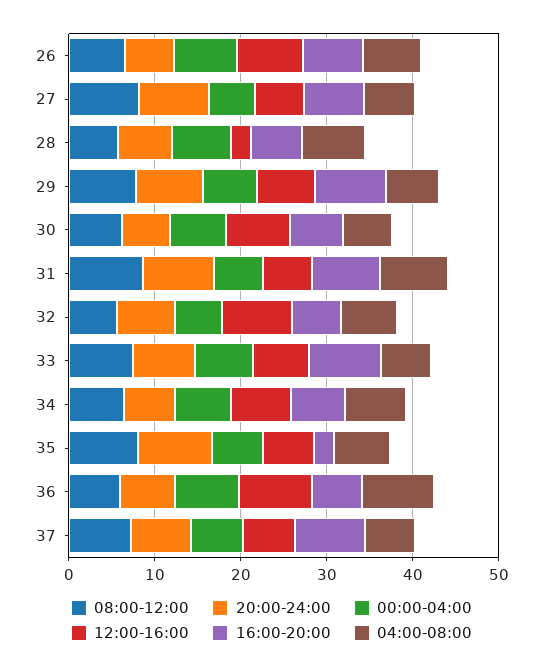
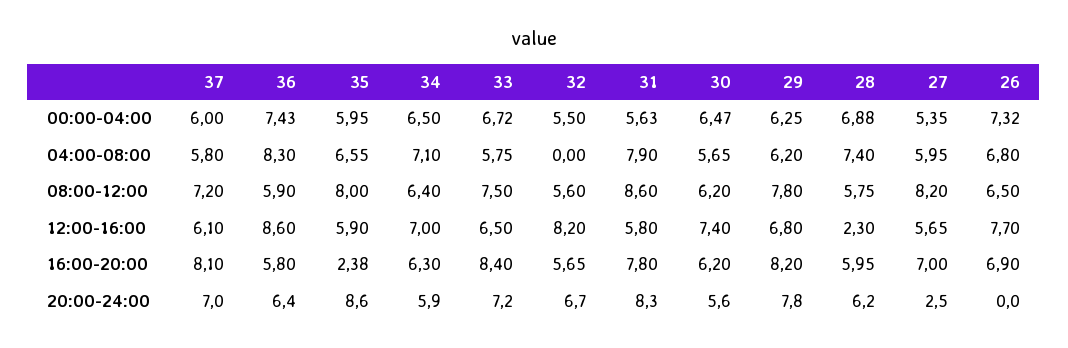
20:00-24:00, 26: 6 -> 0
20:00-24:00, 27: 8 -> 2.5
04:00-08:00, 32: 6 -> 0

